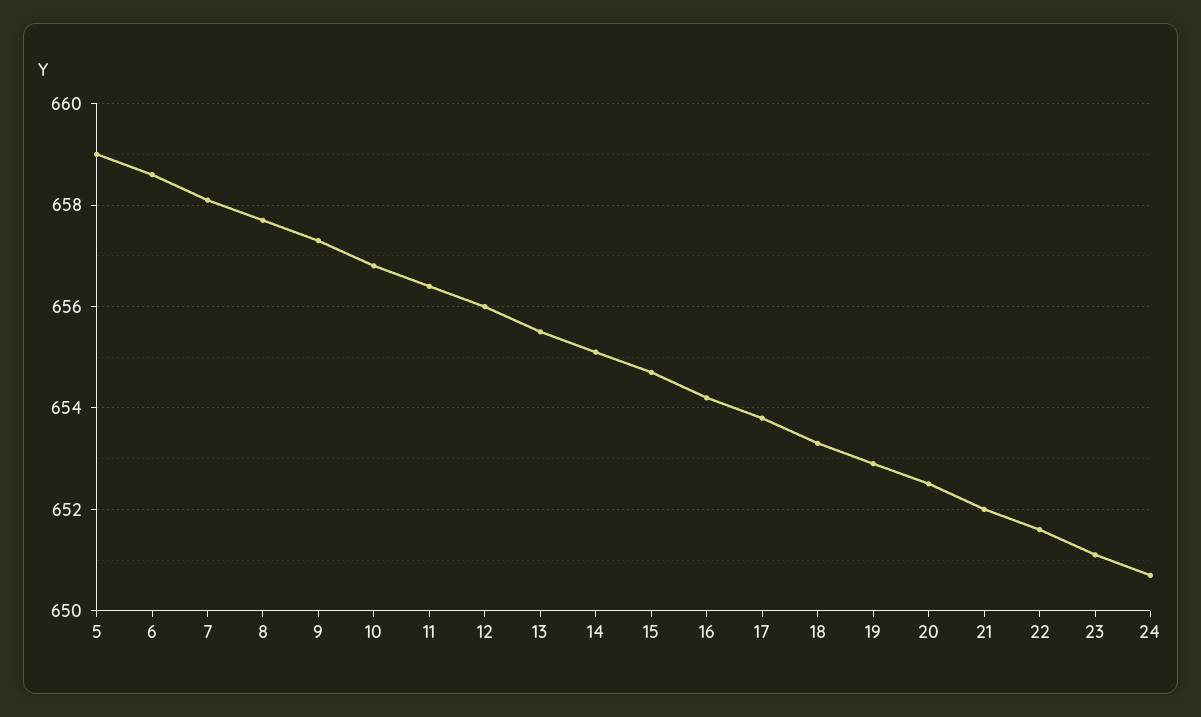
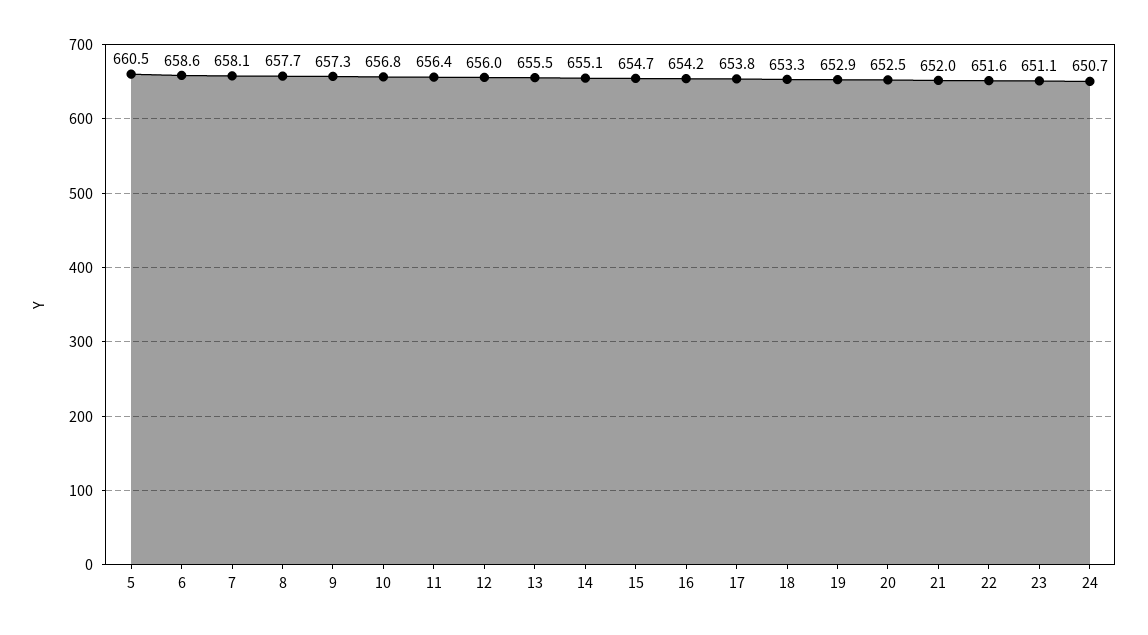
5: 659 -> 660.5

